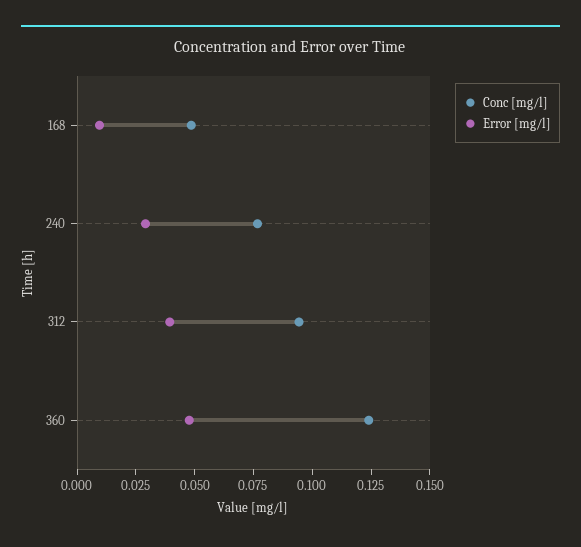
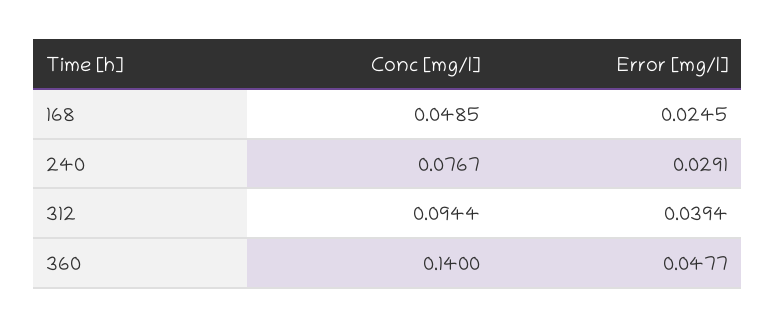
Error [mg/l], 168: 0.01 -> 0.0245
Conc [mg/l], 360: 0.125 -> 0.14

